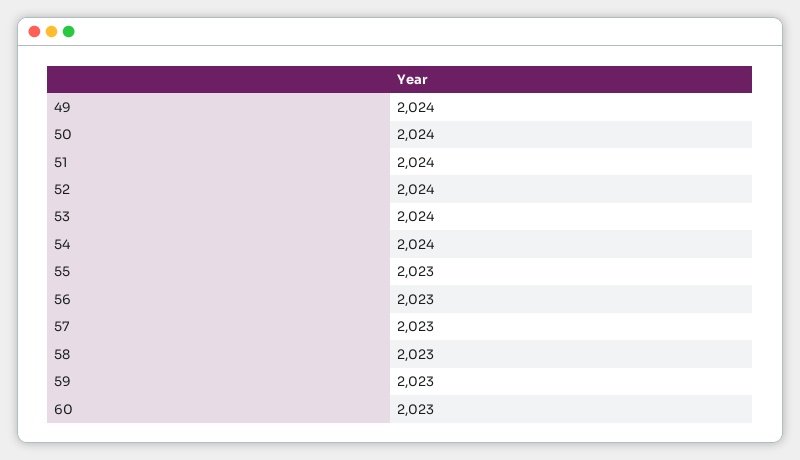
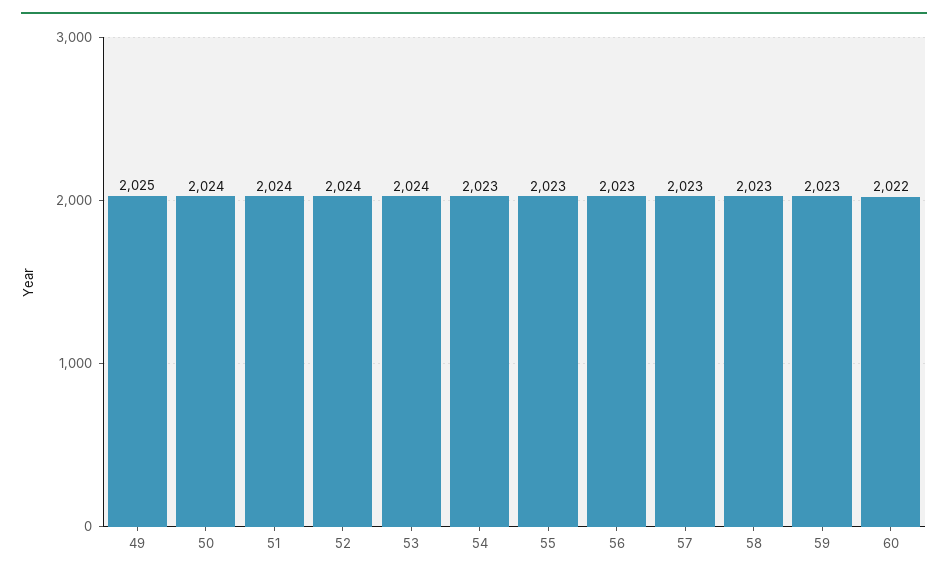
49: 2024 -> 2025
54: 2024 -> 2023
60: 2023 -> 2022

